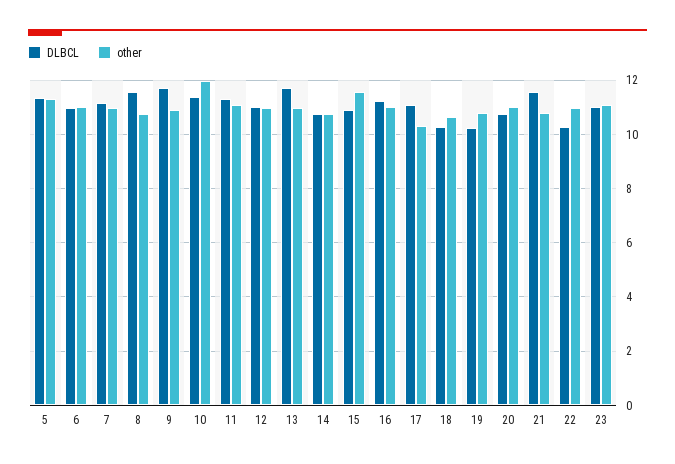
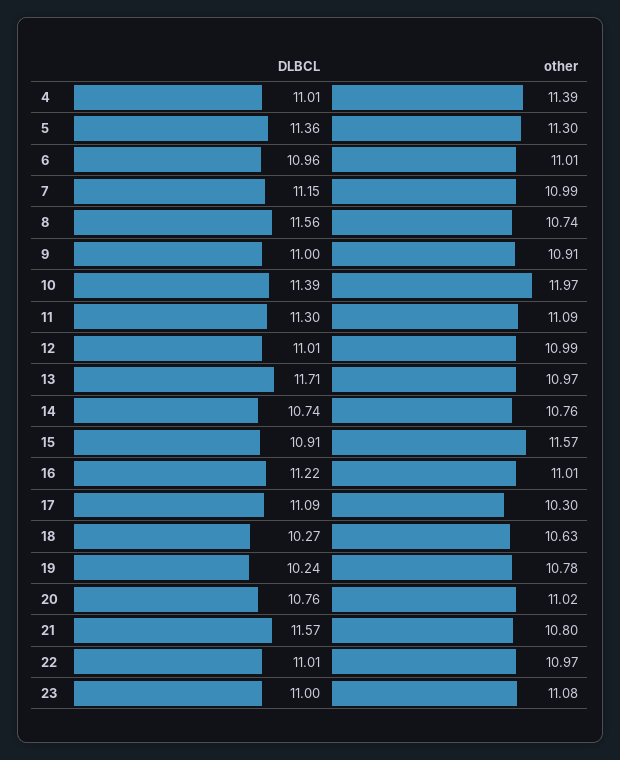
DLBCL, 9: 11.75 -> 11
DLBCL, 22: 10.25 -> 11.01
DLBCL, 4: none -> 11.01
other, 4: none -> 11.39

